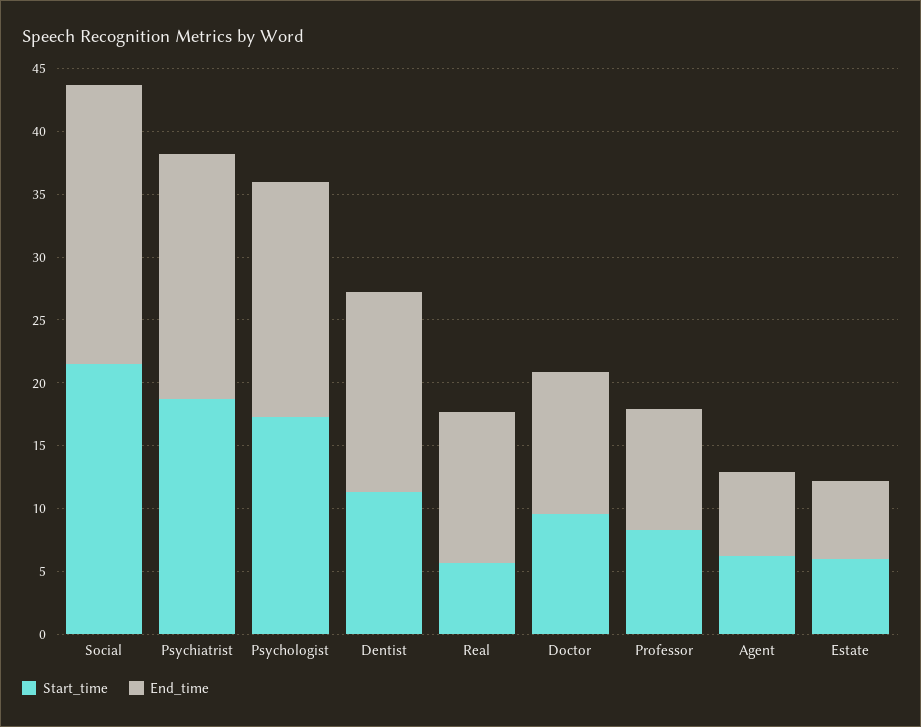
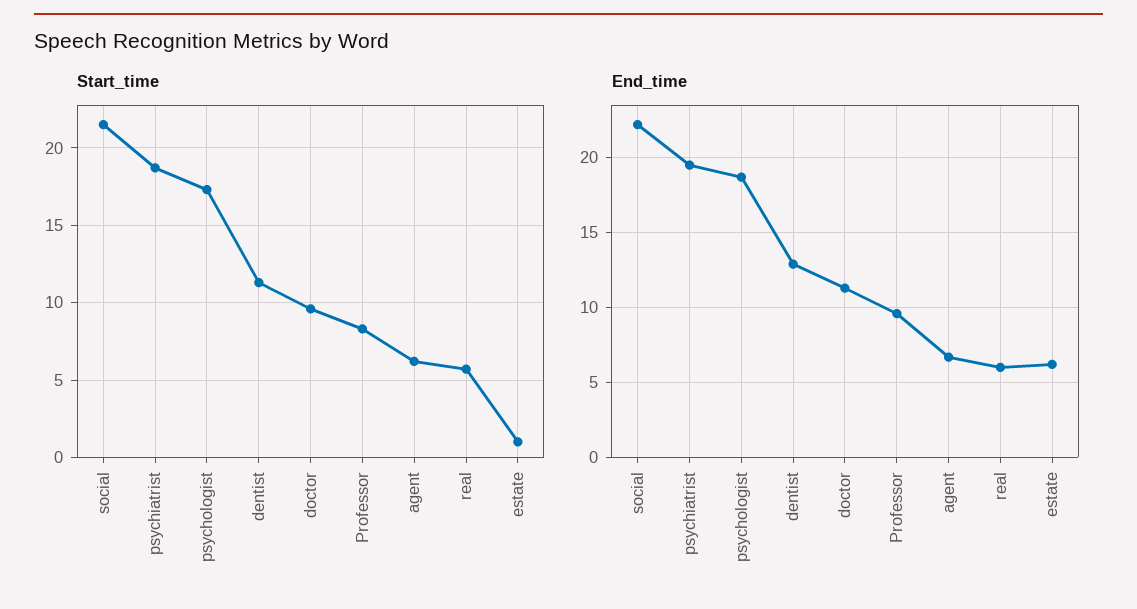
End_time, Dentist: 16 -> 13
End_time, Real: 12 -> 6
Start_time, Estate: 6 -> 1

